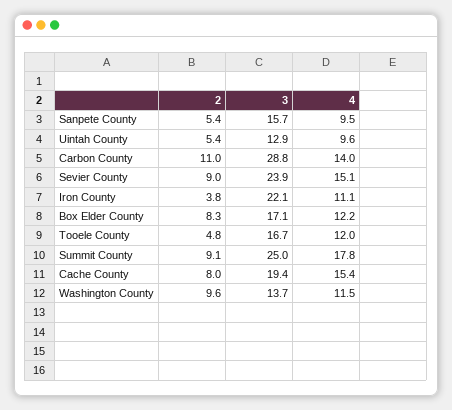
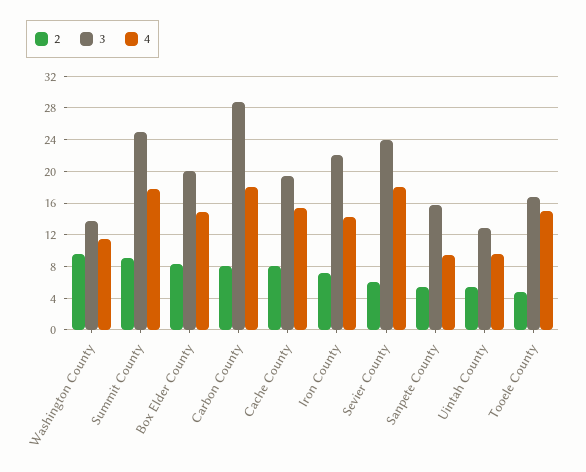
2, Carbon County: 11 -> 8
4, Carbon County: 14 -> 18
2, Sevier County: 9 -> 6
4, Sevier County: 15.1 -> 18
2, Iron County: 3.8 -> 7
4, Iron County: 11.1 -> 14
3, Box Elder County: 17.1 -> 20
4, Box Elder County: 12.2 -> 15
4, Tooele County: 12 -> 15

